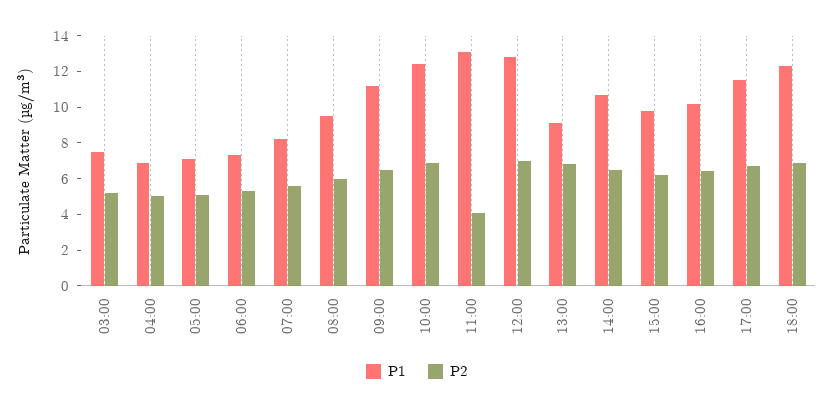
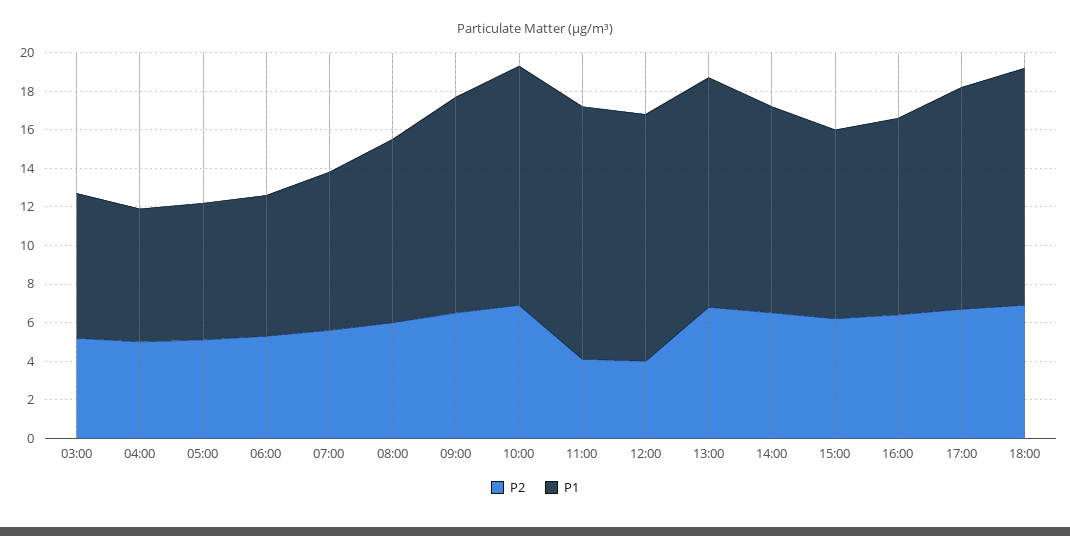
P2, 12:00: 7 -> 4
P1, 13:00: 9 -> 12

